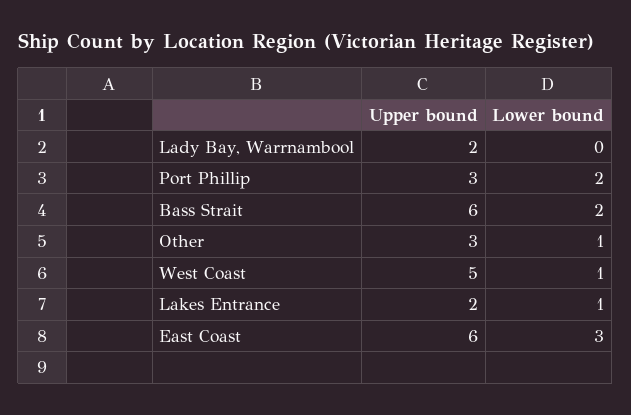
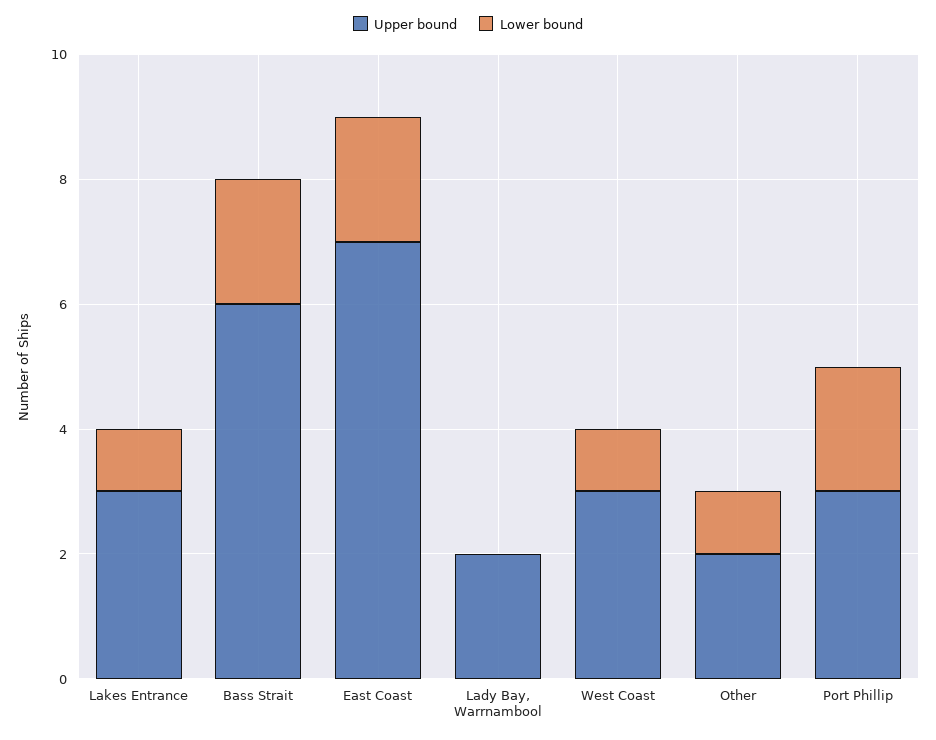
Upper bound, Other: 3 -> 2
Upper bound, West Coast: 5 -> 3
Upper bound, Lakes Entrance: 2 -> 3
Upper bound, East Coast: 6 -> 7
Lower bound, East Coast: 3 -> 2

